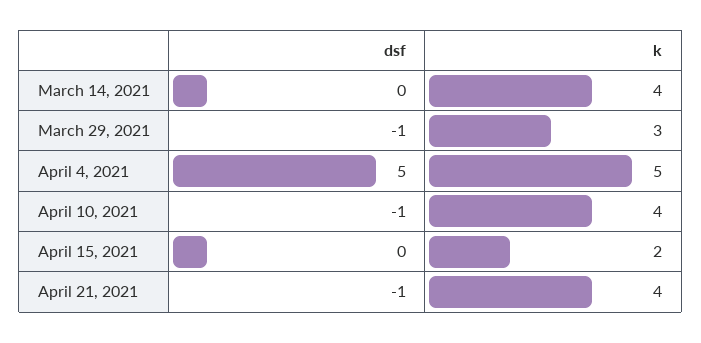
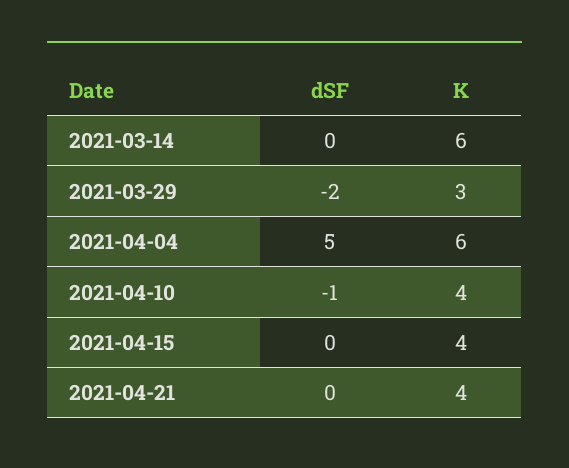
k, March 14, 2021: 4 -> 6
dsf, March 29, 2021: -1 -> -2
k, April 4, 2021: 5 -> 6
k, April 15, 2021: 2 -> 4
dsf, April 21, 2021: -1 -> 0

